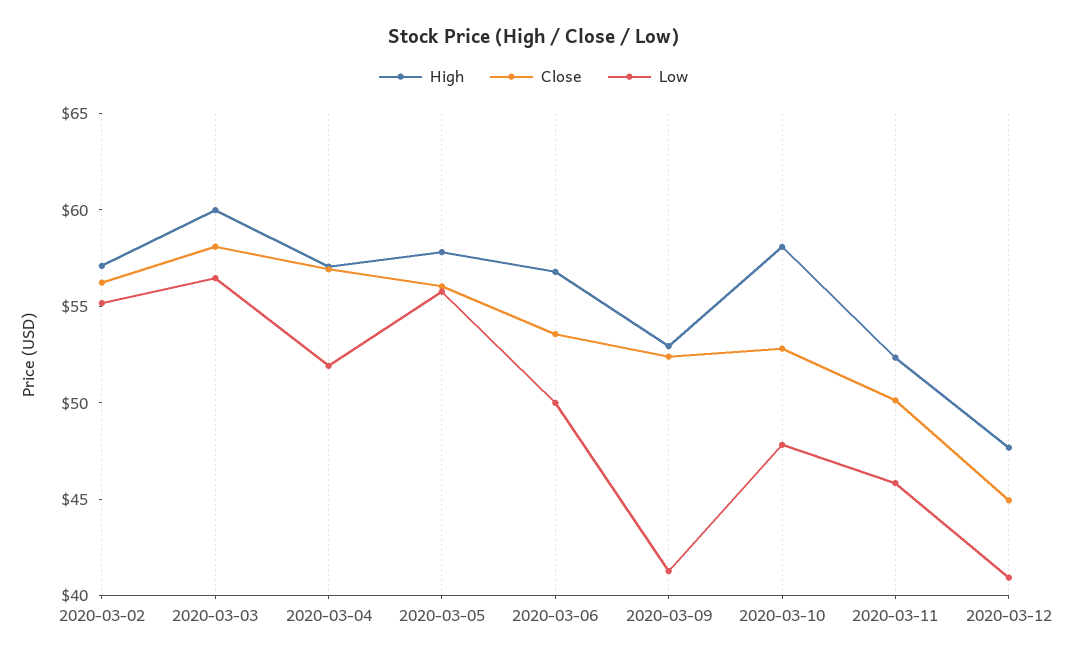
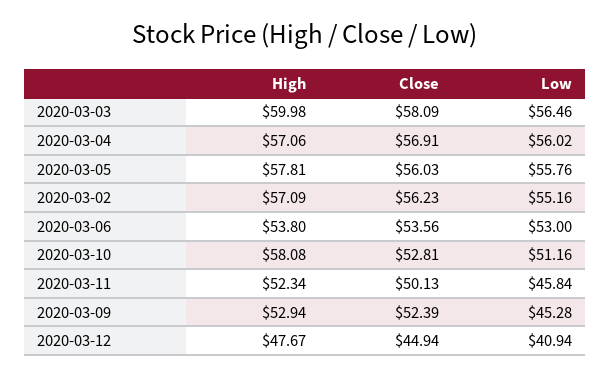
Low, 2020-03-04: 52 -> 56.02
High, 2020-03-06: 57 -> 53.8
Low, 2020-03-06: 50 -> 53
Low, 2020-03-09: 41 -> 45.28
Low, 2020-03-10: 48 -> 51.16

